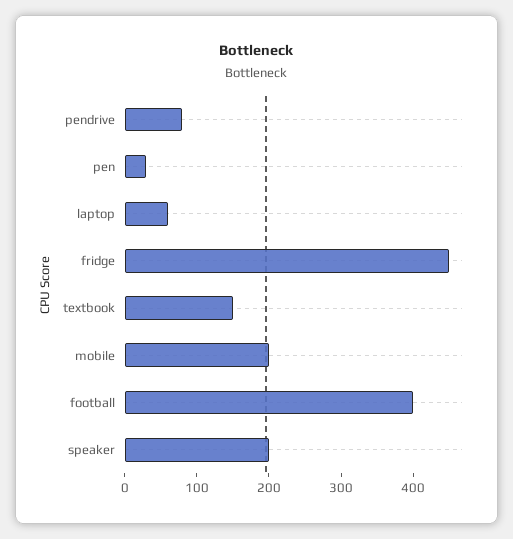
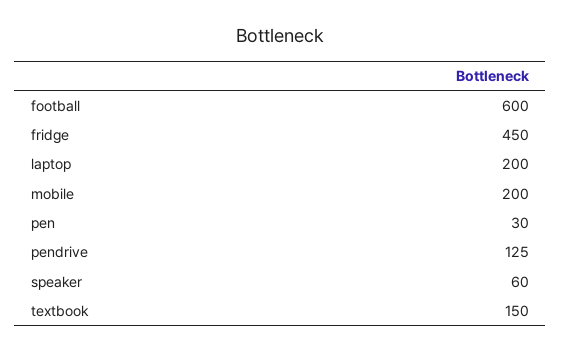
pendrive: 80 -> 125
laptop: 60 -> 200
football: 400 -> 600
speaker: 200 -> 60

